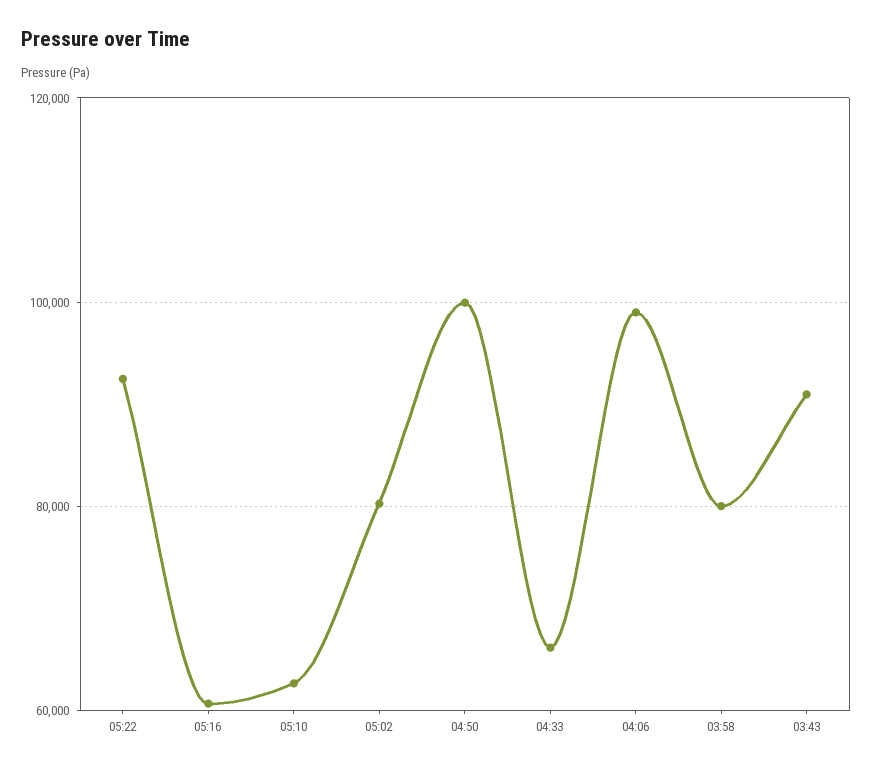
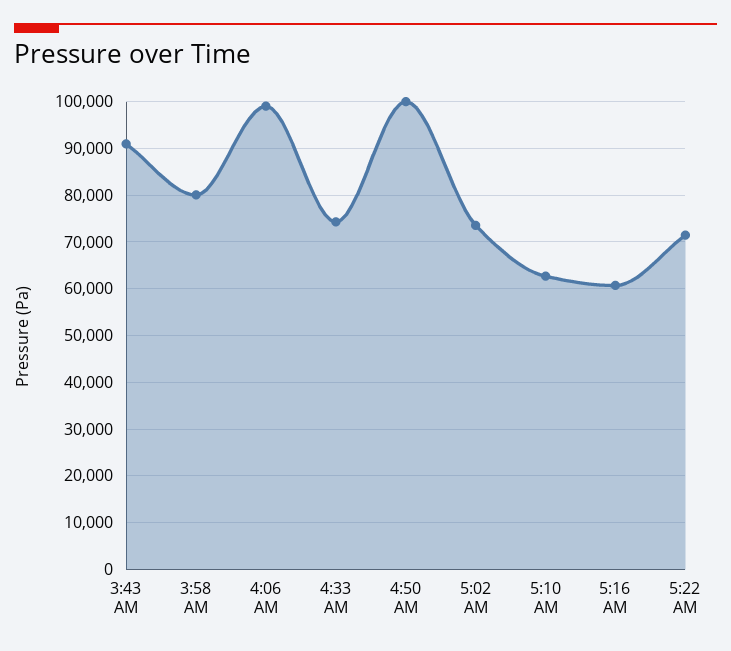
05:22: 92000 -> 72000
05:02: 80000 -> 74000
04:33: 66000 -> 74000

